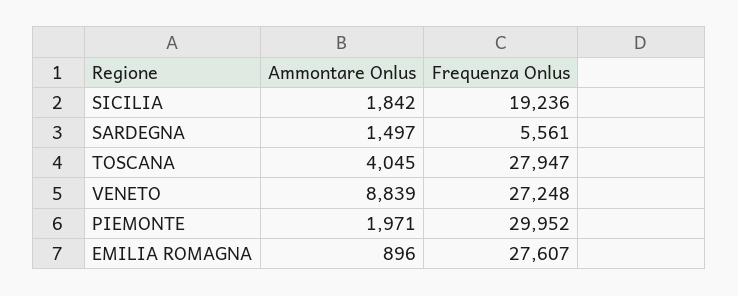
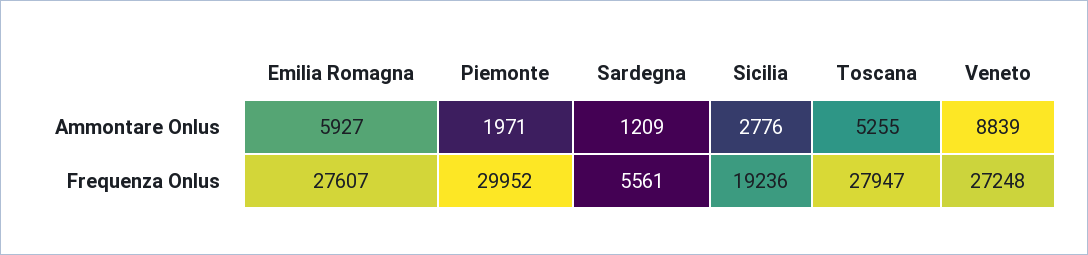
Ammontare Onlus, SICILIA: 1842 -> 2776
Ammontare Onlus, SARDEGNA: 1497 -> 1209
Ammontare Onlus, TOSCANA: 4045 -> 5255
Ammontare Onlus, EMILIA ROMAGNA: 896 -> 5927

